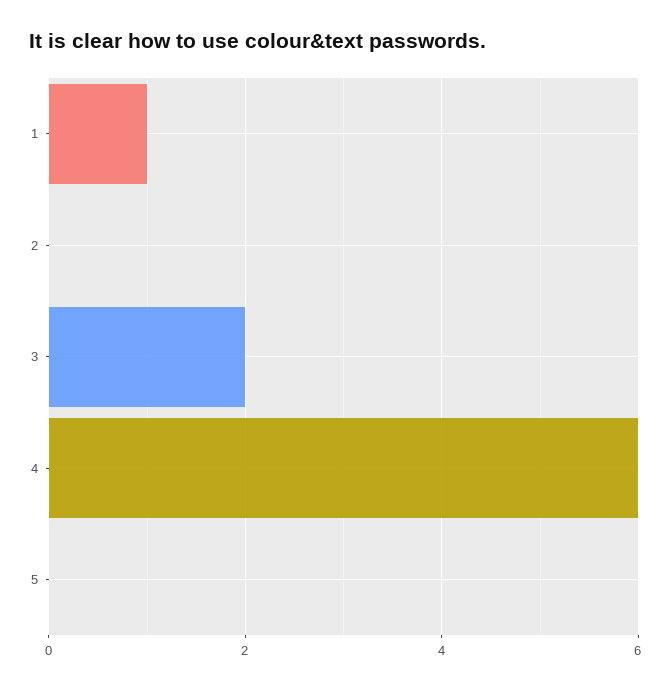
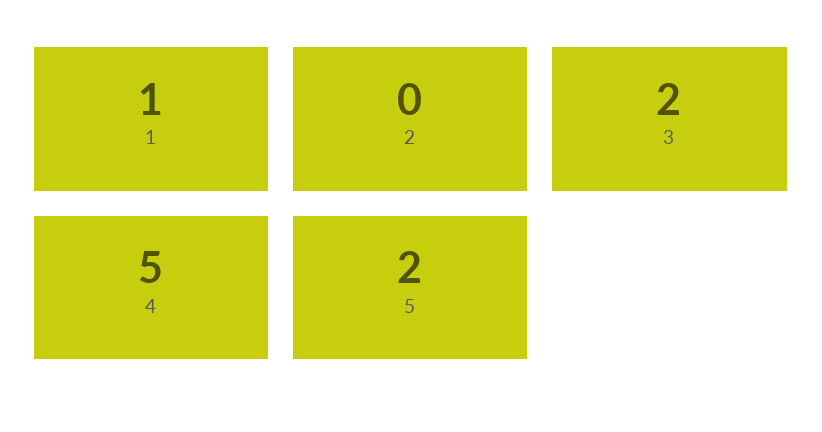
4: 6 -> 5
5: 0 -> 2

